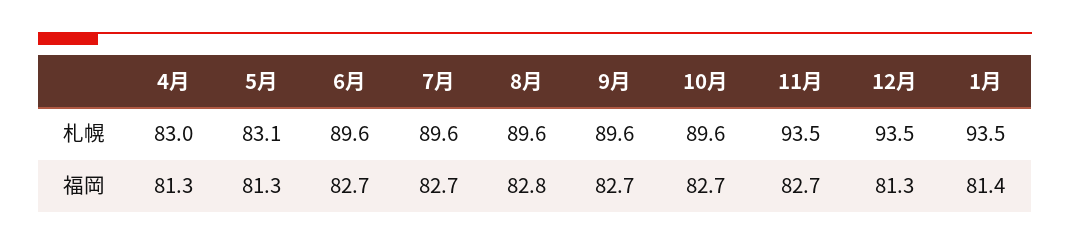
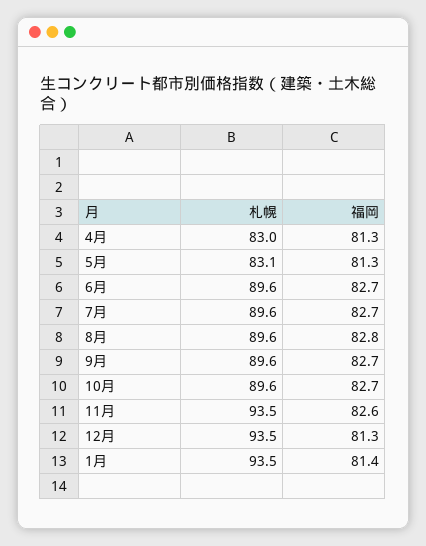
11月, 福岡: 82.7 -> 82.6

